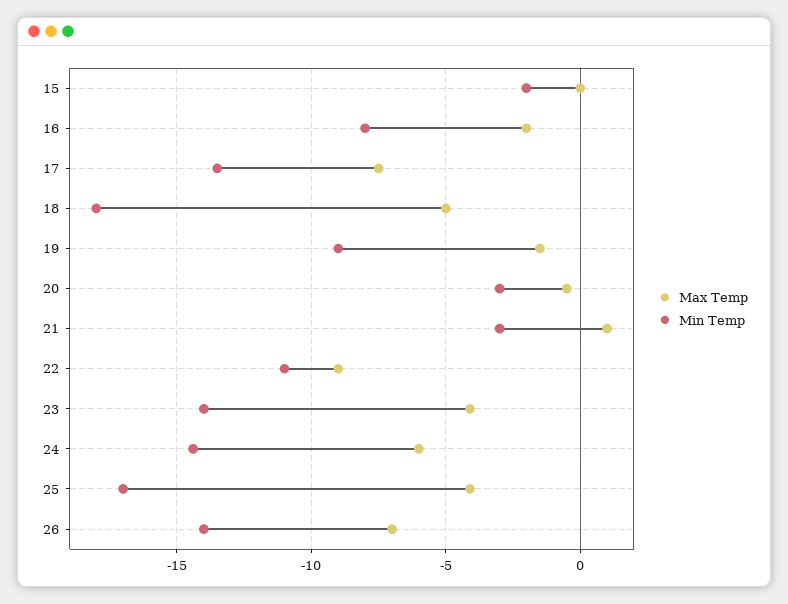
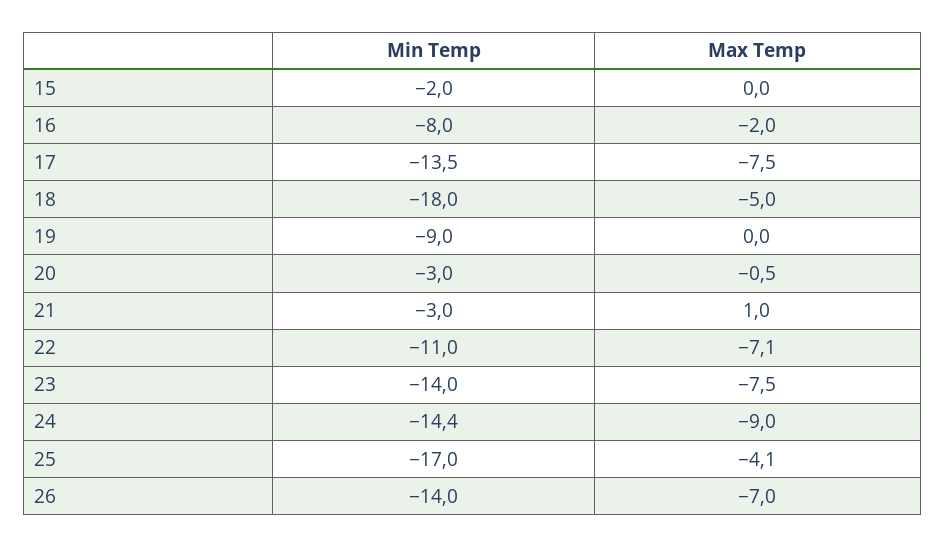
Max Temp, 19: -1.5 -> 0
Max Temp, 22: -9 -> -7.1
Max Temp, 23: -4 -> -7.5
Max Temp, 24: -6 -> -9

